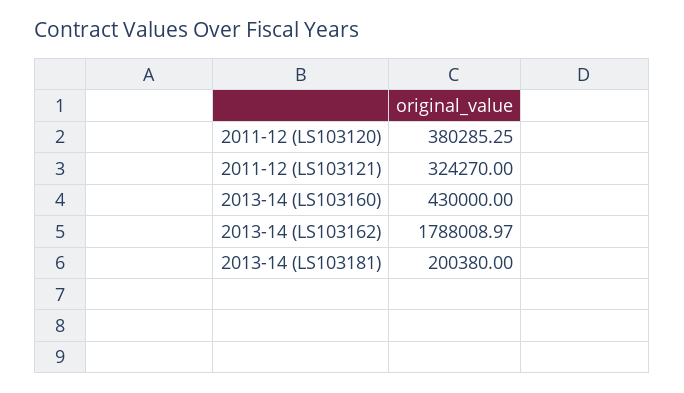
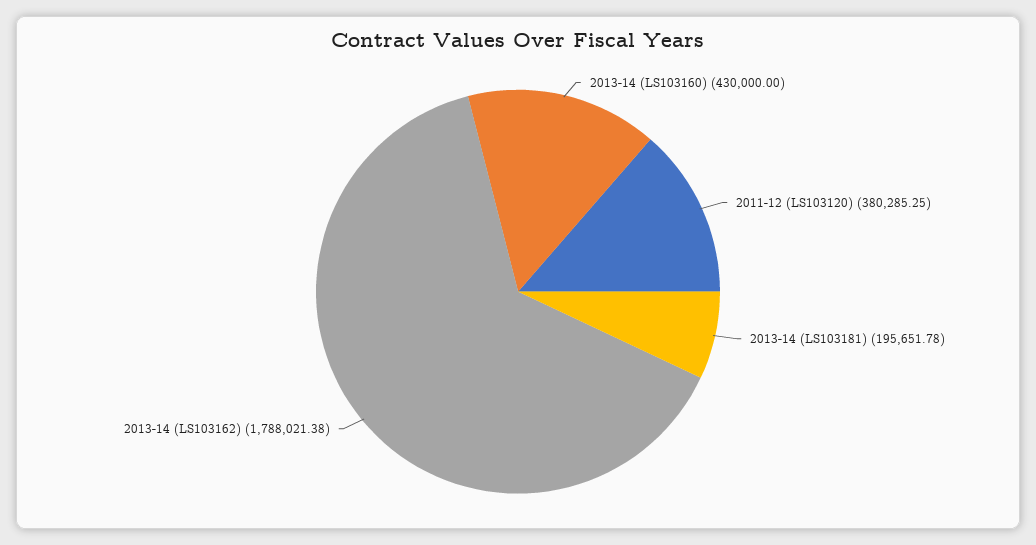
2011-12 (LS103121): 324270 -> none
2013-14 (LS103162): 1788008.97 -> 1788021.38
2013-14 (LS103181): 200380 -> 195651.78

